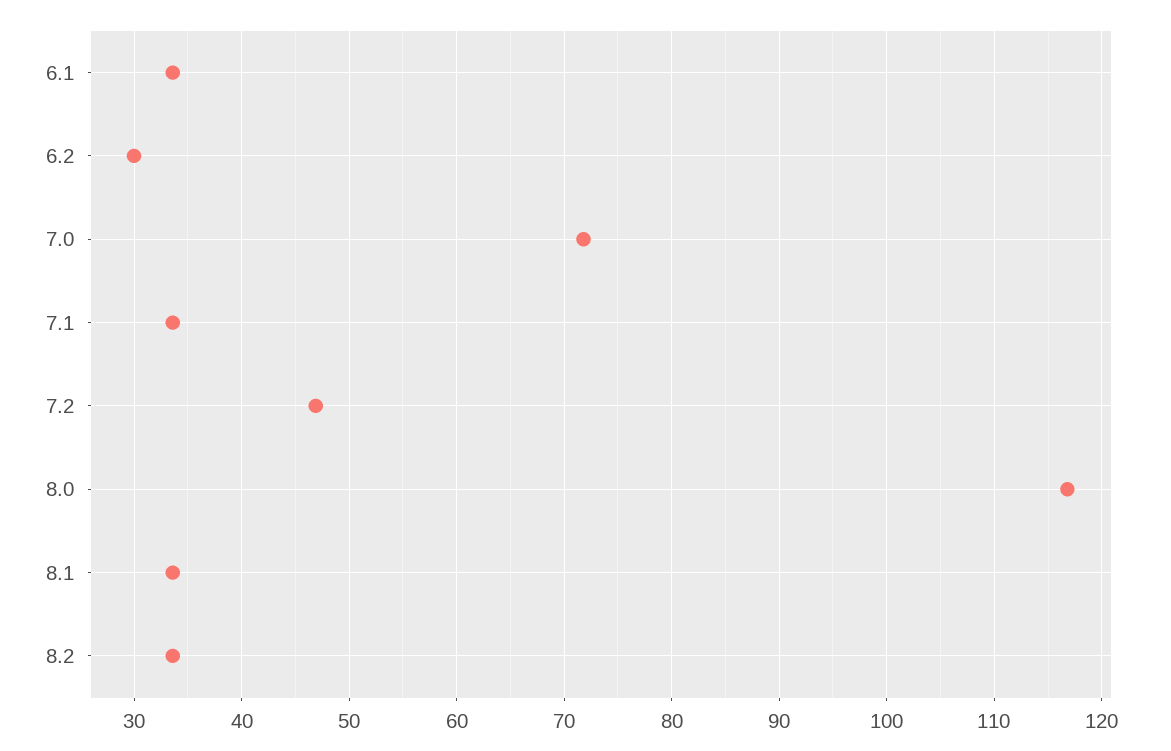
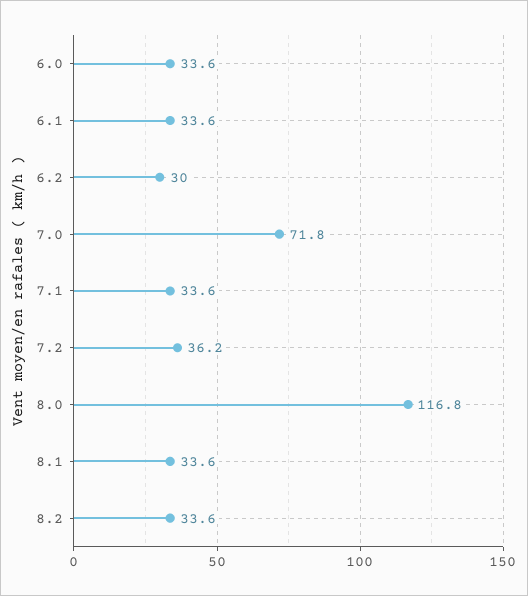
7.2: 47 -> 36.2
6.0: none -> 33.6

